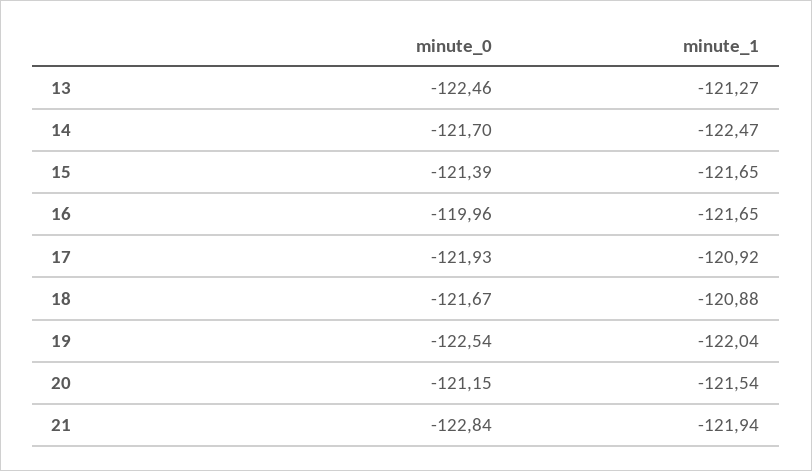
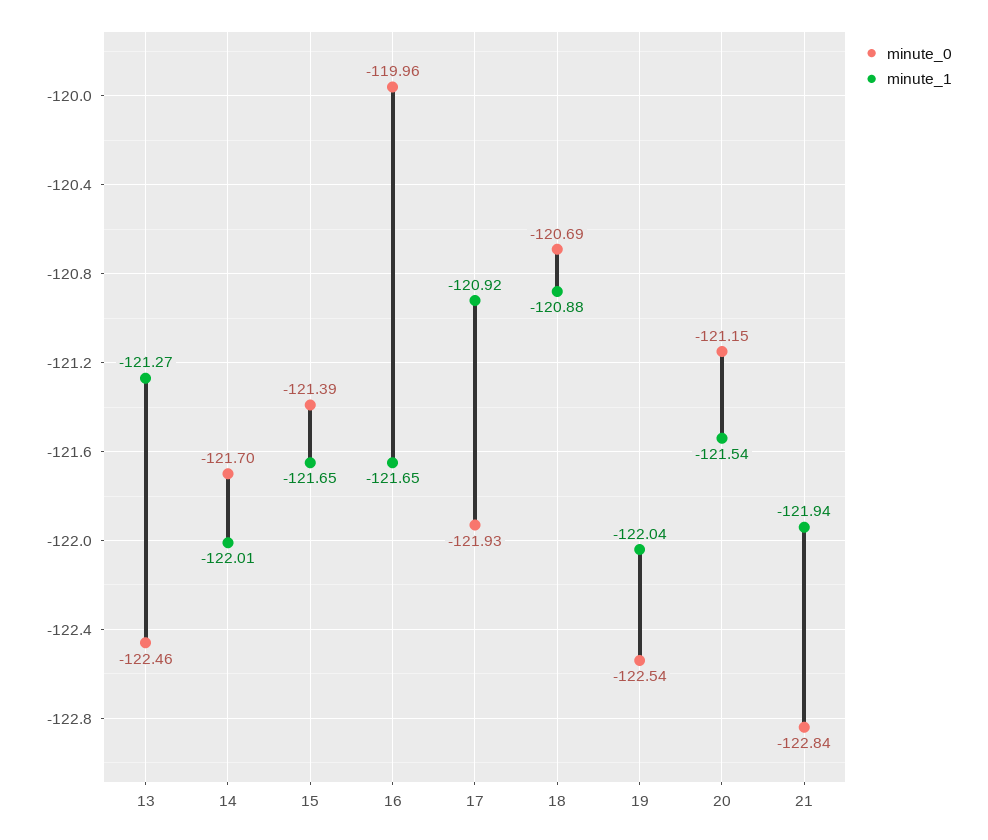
minute_1, 14: -122.47 -> -122.01
minute_0, 18: -121.67 -> -120.69

